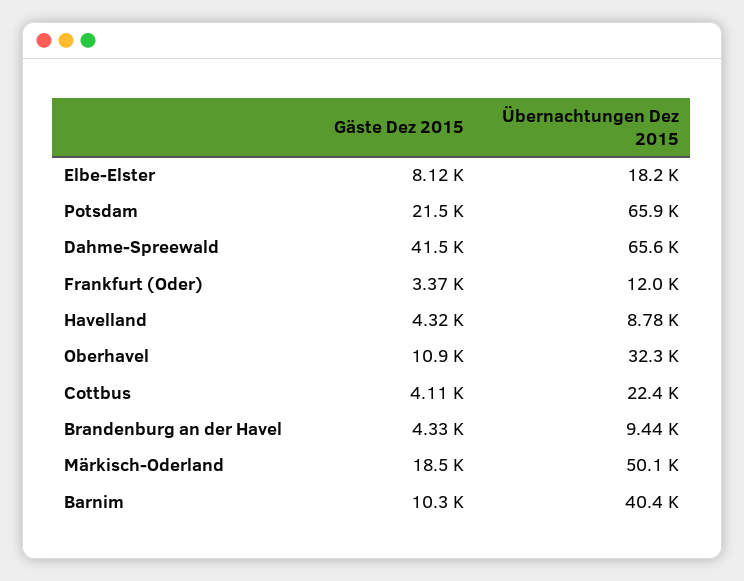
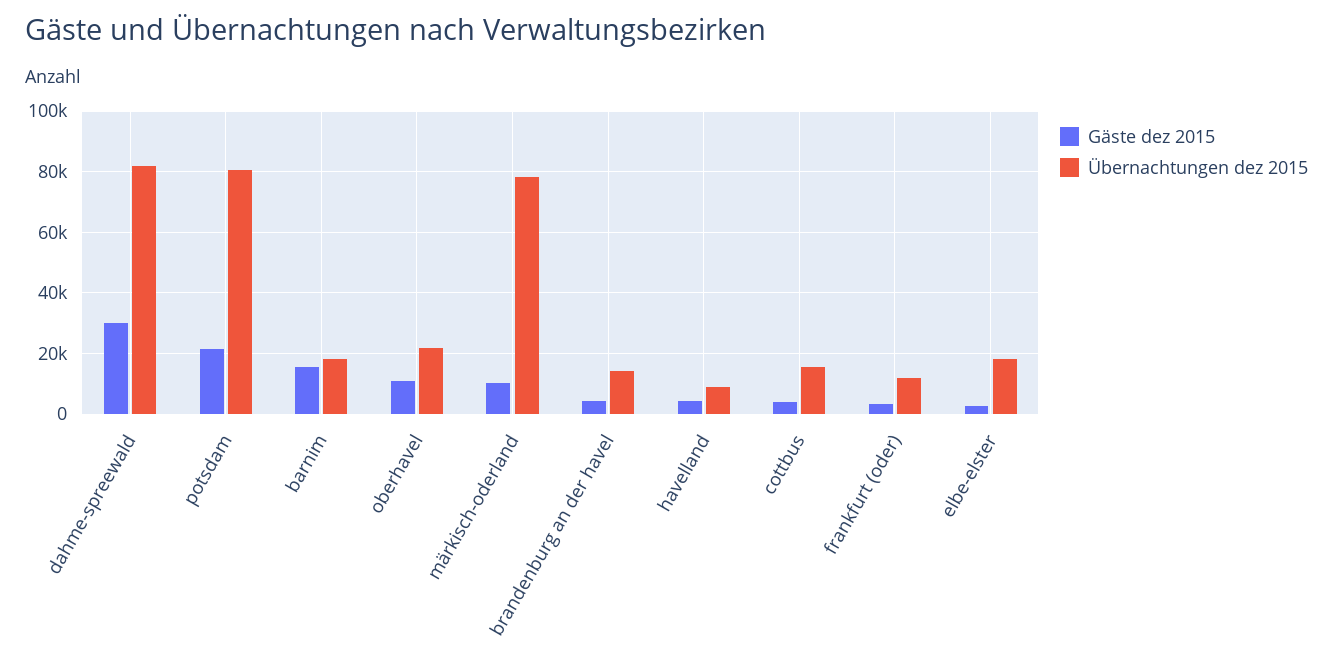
Gäste Dez 2015, Elbe-Elster: 8120 -> 2000
Übernachtungen Dez 2015, Potsdam: 65900 -> 80000
Gäste Dez 2015, Dahme-Spreewald: 41500 -> 30000
Übernachtungen Dez 2015, Dahme-Spreewald: 65600 -> 82000
Übernachtungen Dez 2015, Oberhavel: 32300 -> 22000
Übernachtungen Dez 2015, Cottbus: 22400 -> 16000
Übernachtungen Dez 2015, Brandenburg an der Havel: 9440 -> 14000
Gäste Dez 2015, Märkisch-Oderland: 18500 -> 10000
Übernachtungen Dez 2015, Märkisch-Oderland: 50100 -> 78000
Gäste Dez 2015, Barnim: 10300 -> 16000
Übernachtungen Dez 2015, Barnim: 40400 -> 18000

